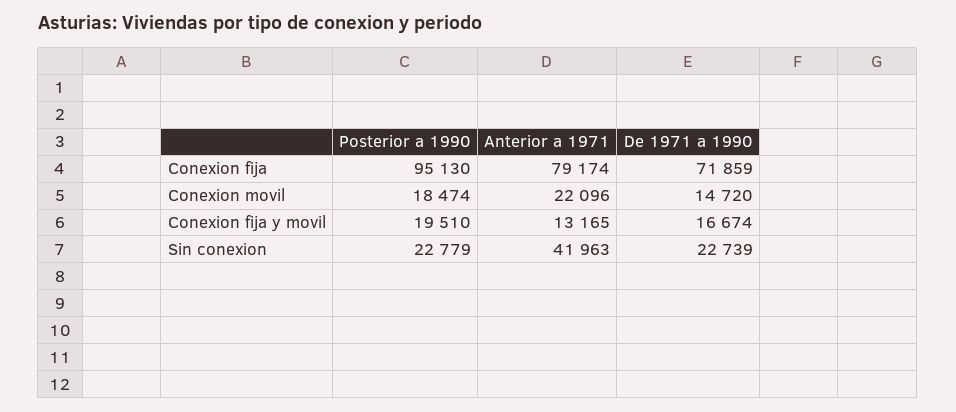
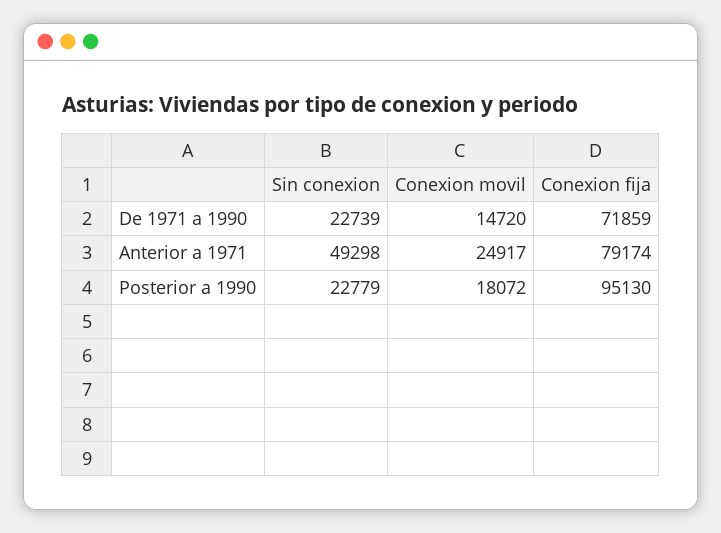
Posterior a 1990, Conexion movil: 18474 -> 18072
Anterior a 1971, Conexion movil: 22096 -> 24917
Posterior a 1990, Conexion fija y movil: 19510 -> none
Anterior a 1971, Conexion fija y movil: 13165 -> none
De 1971 a 1990, Conexion fija y movil: 16674 -> none
Anterior a 1971, Sin conexion: 41963 -> 49298

